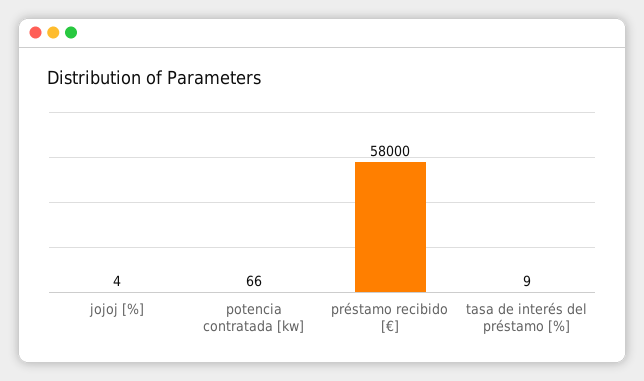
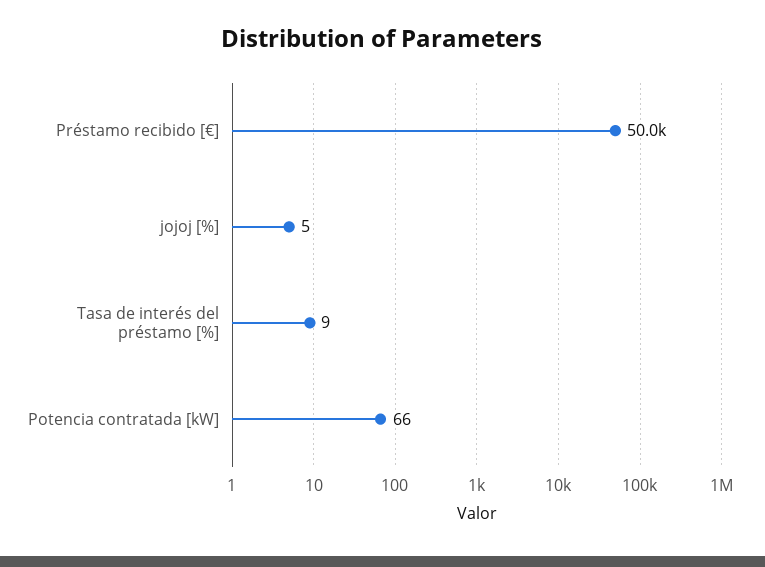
jojoj [%]: 4 -> 5
préstamo recibido [€]: 58000 -> 50000

